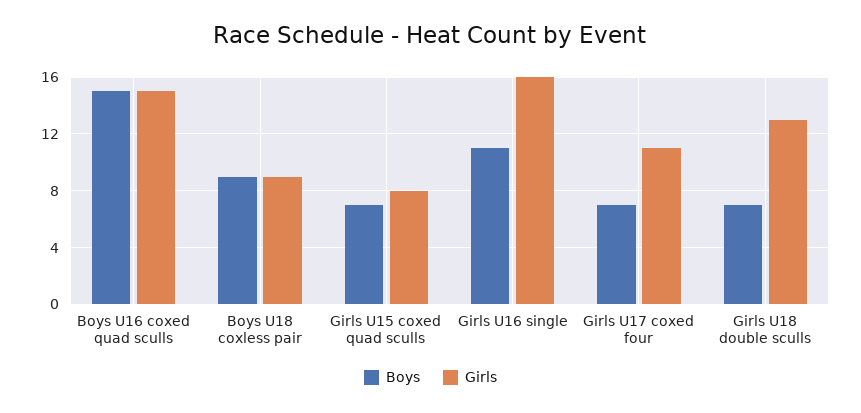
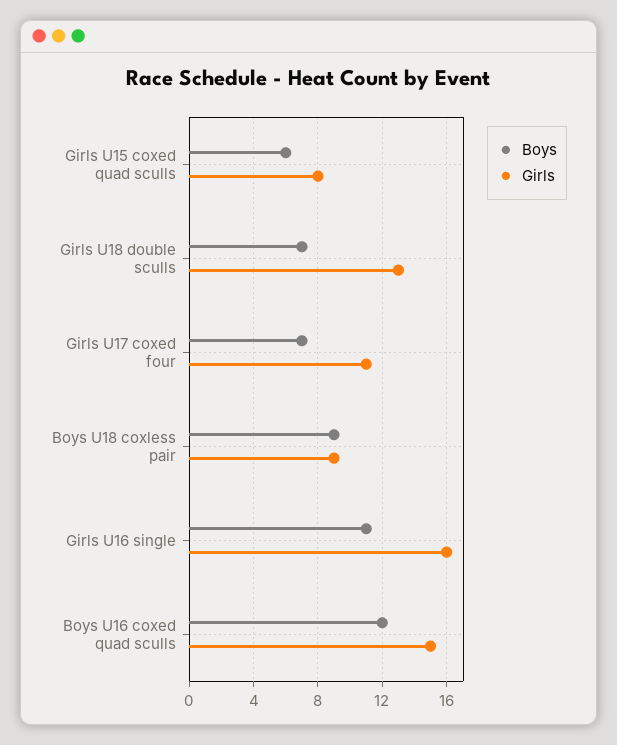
Boys, Boys U16 coxed quad sculls: 15 -> 12
Boys, Girls U15 coxed quad sculls: 7 -> 6

